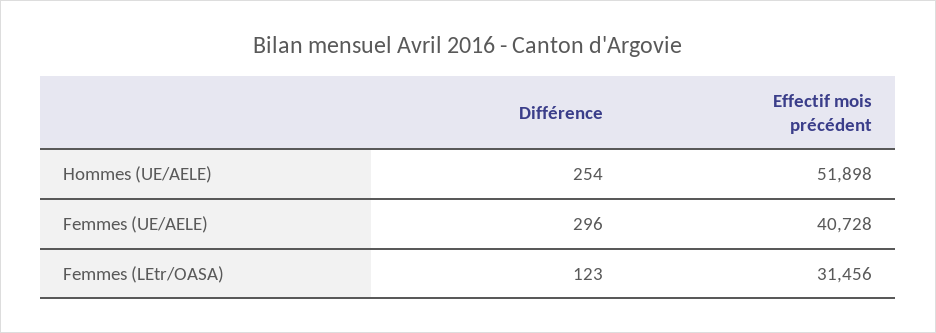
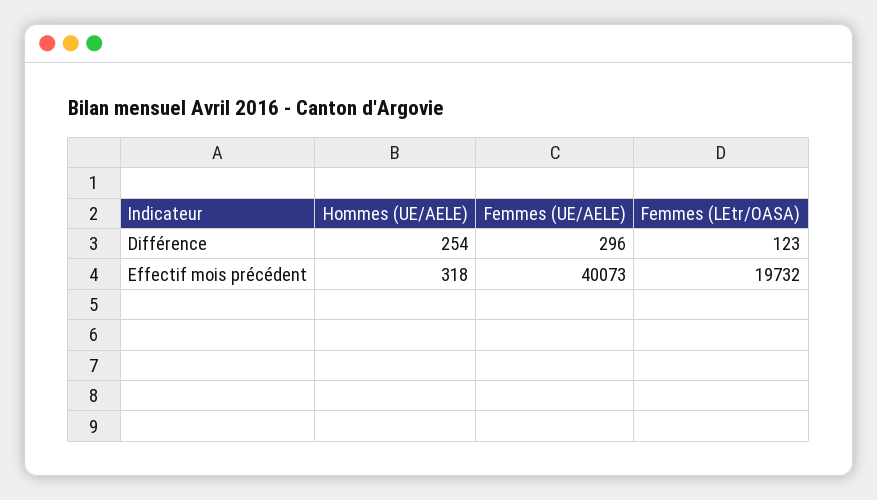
Effectif mois précédent, Hommes (UE/AELE): 51898 -> 318
Effectif mois précédent, Femmes (UE/AELE): 40728 -> 40073
Effectif mois précédent, Femmes (LEtr/OASA): 31456 -> 19732

